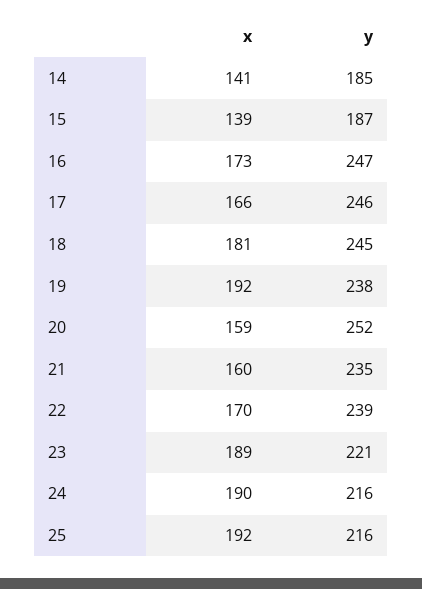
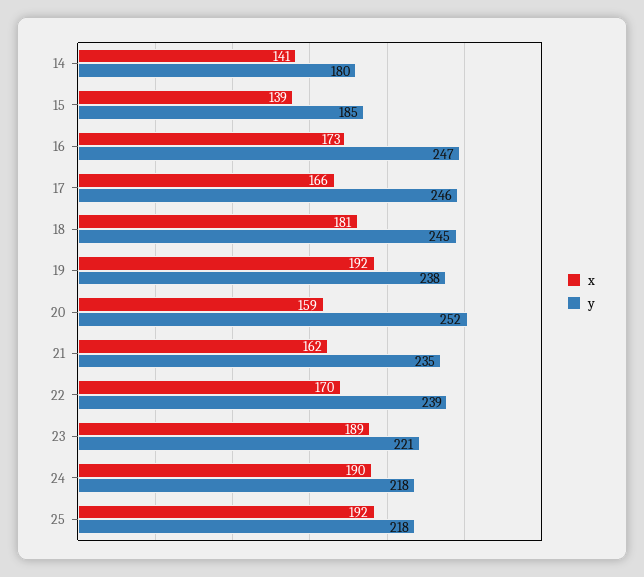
y, 14: 185 -> 180
y, 15: 187 -> 185
x, 21: 160 -> 162
y, 24: 216 -> 218
y, 25: 216 -> 218

